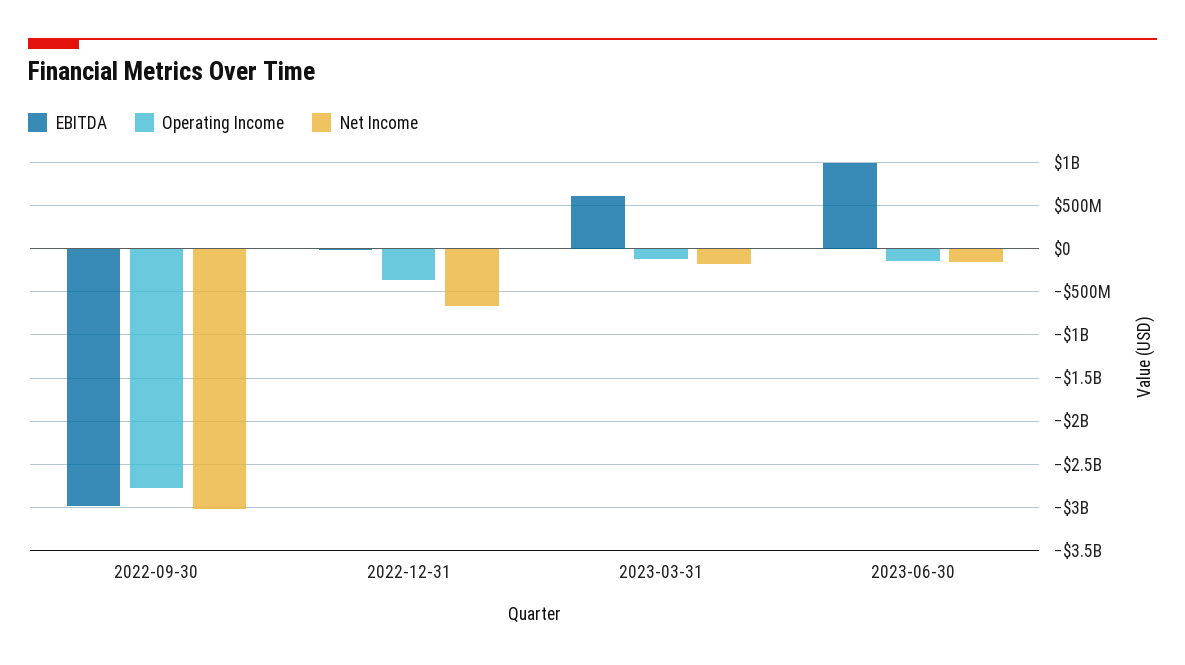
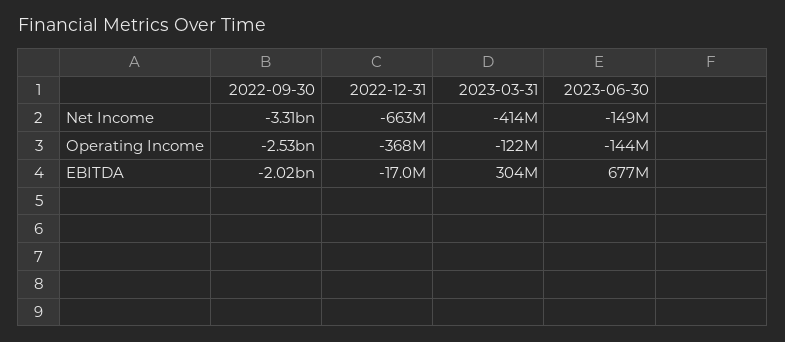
EBITDA, 2022-09-30: -3000000000 -> -2020000000
Operating Income, 2022-09-30: -2800000000 -> -2530000000
Net Income, 2022-09-30: -3000000000 -> -3310000000
EBITDA, 2023-03-31: 600000000 -> 304000000
Net Income, 2023-03-31: -200000000 -> -414000000
EBITDA, 2023-06-30: 1000000000 -> 677000000

